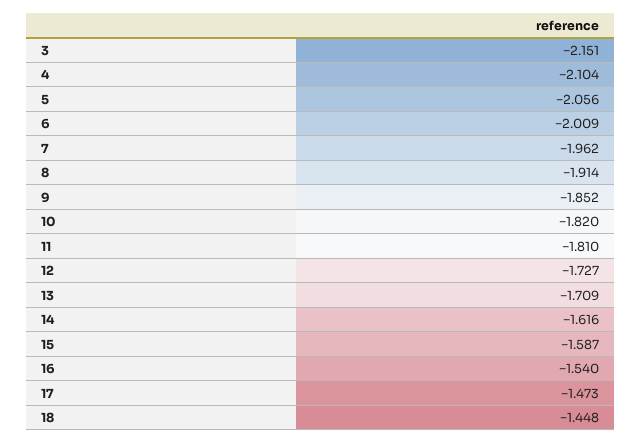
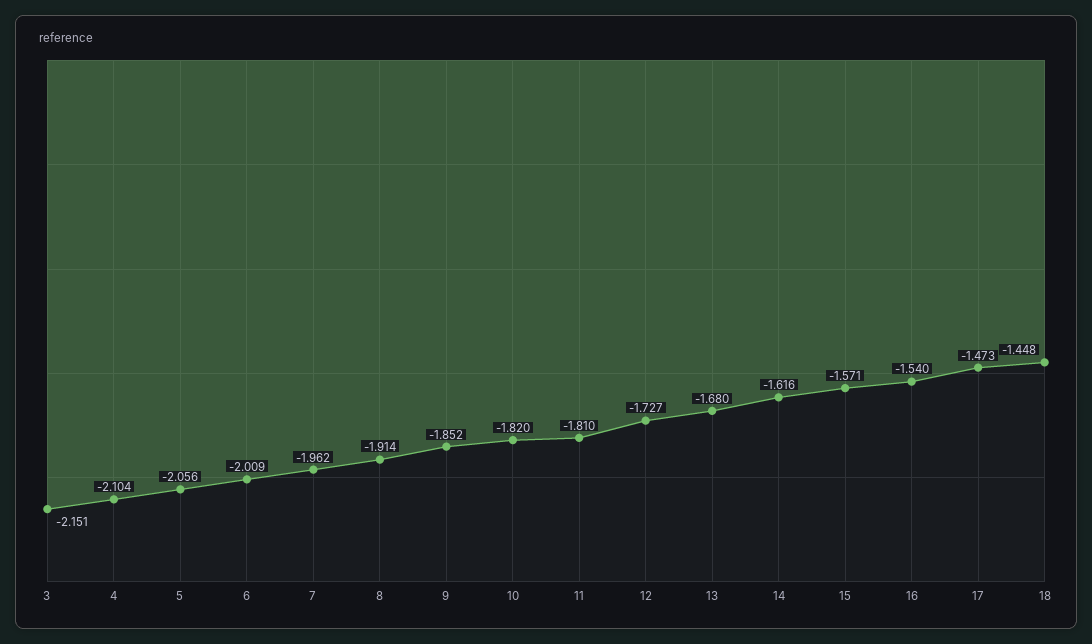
13: -1.709 -> -1.68
15: -1.587 -> -1.571

